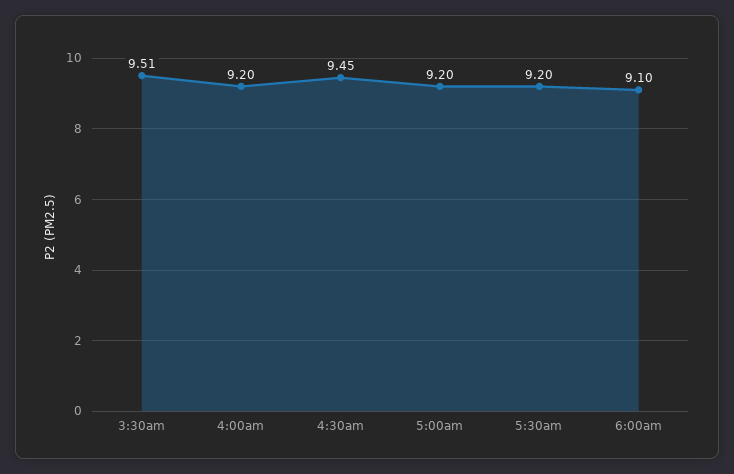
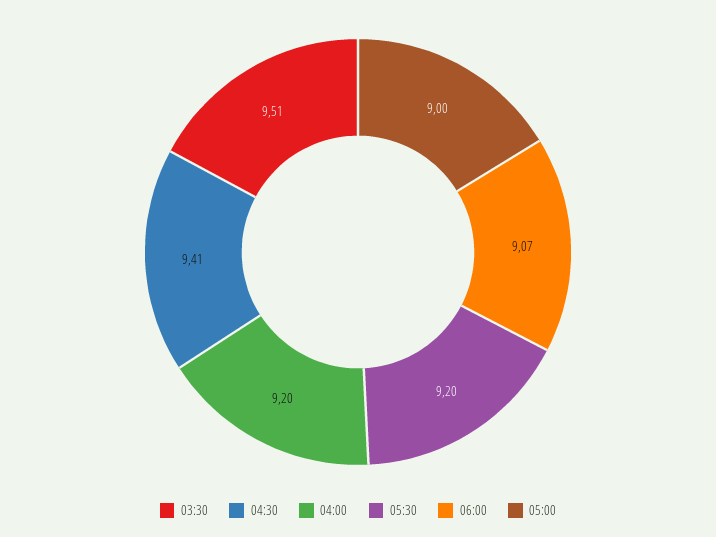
4:30am: 9.45 -> 9.41
5:00am: 9.2 -> 9
6:00am: 9.1 -> 9.07

